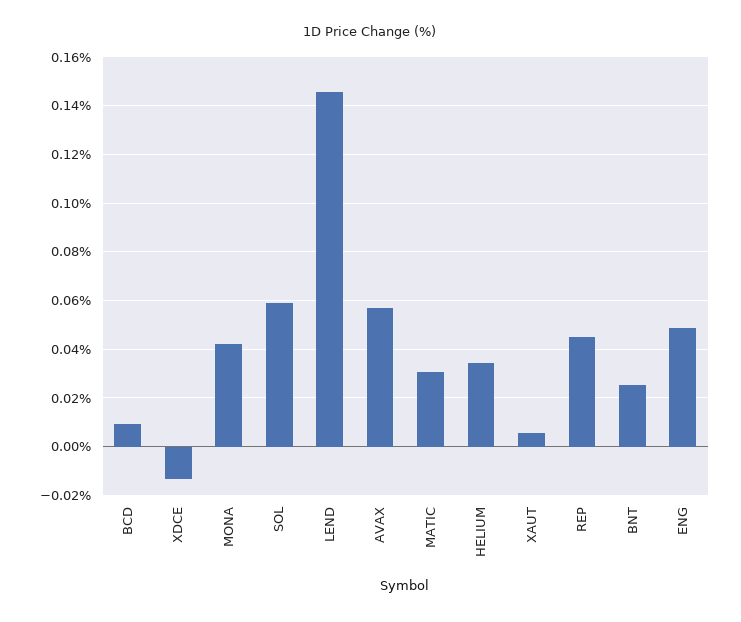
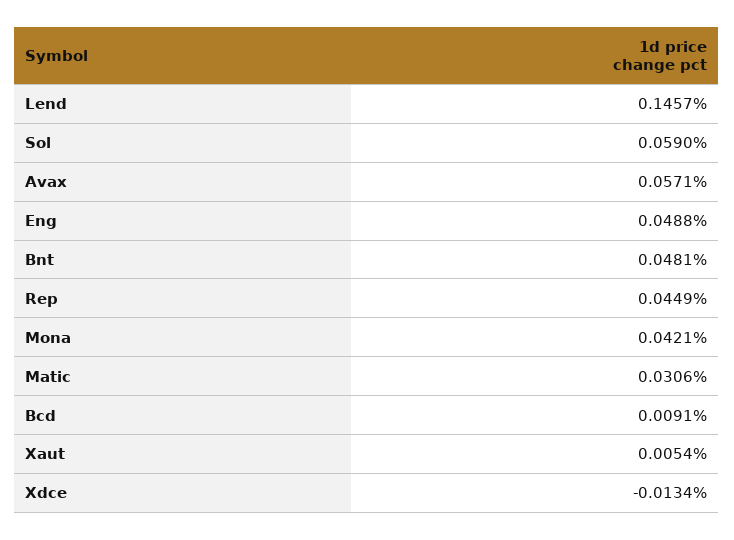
HELIUM: 0.035 -> none
BNT: 0.025 -> 0.0481

